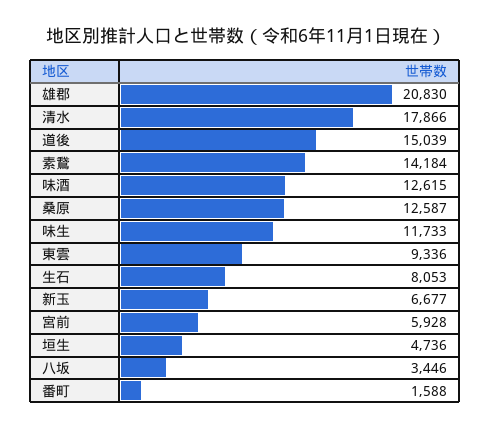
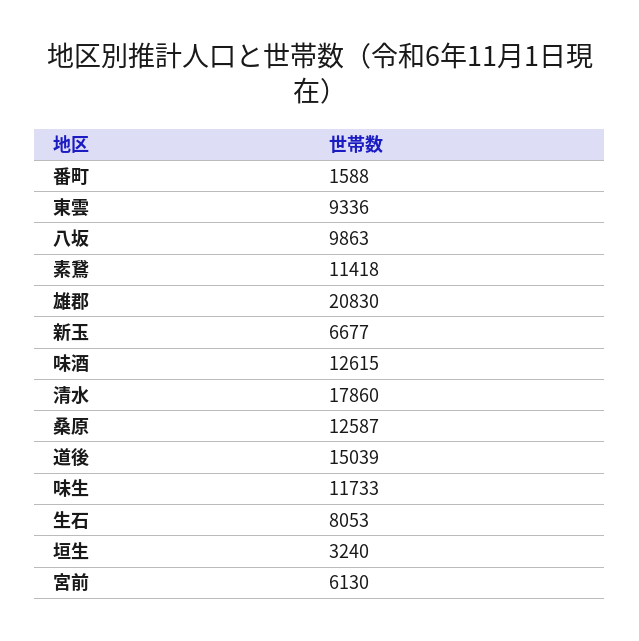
清水: 17866 -> 17860
素鵞: 14184 -> 11418
宮前: 5928 -> 6130
垣生: 4736 -> 3240
八坂: 3446 -> 9863

